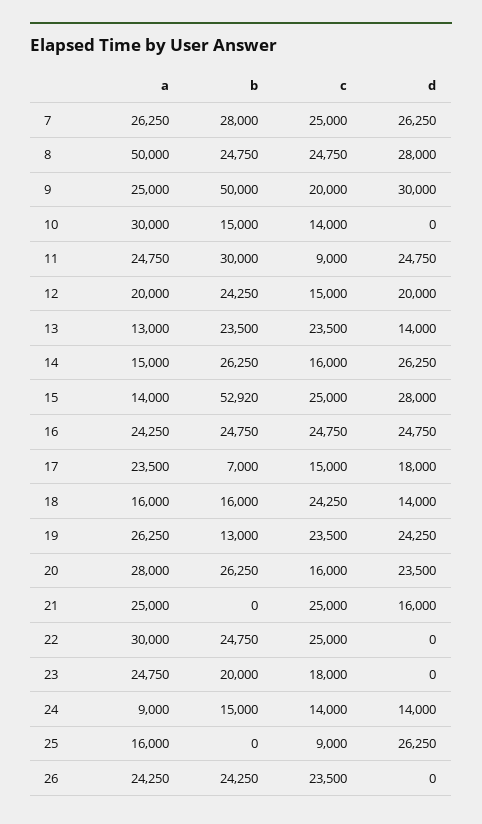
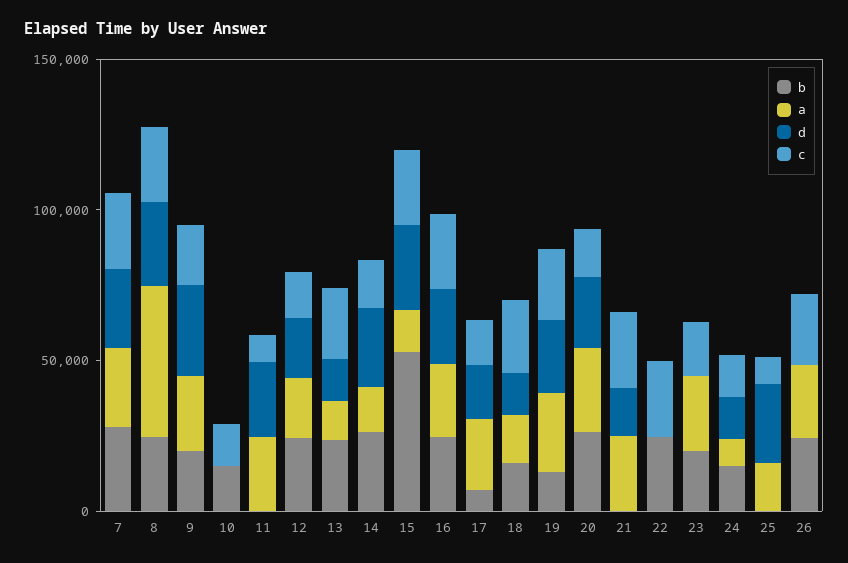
b, 9: 50000 -> 20000
a, 10: 30000 -> 0
b, 11: 30000 -> 0
a, 22: 30000 -> 0

